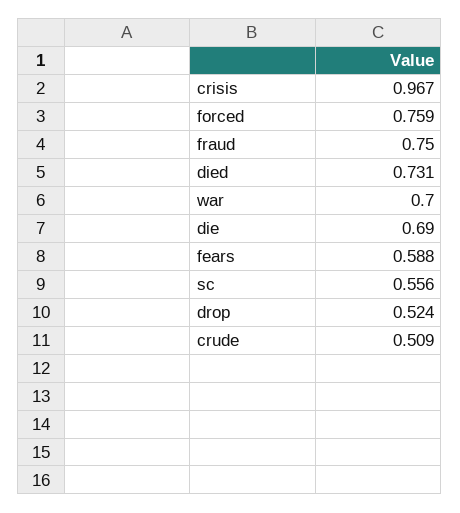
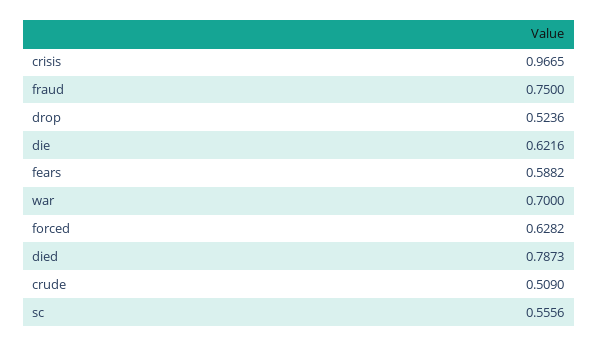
forced: 0.759 -> 0.6282
died: 0.731 -> 0.7873
die: 0.69 -> 0.6216

